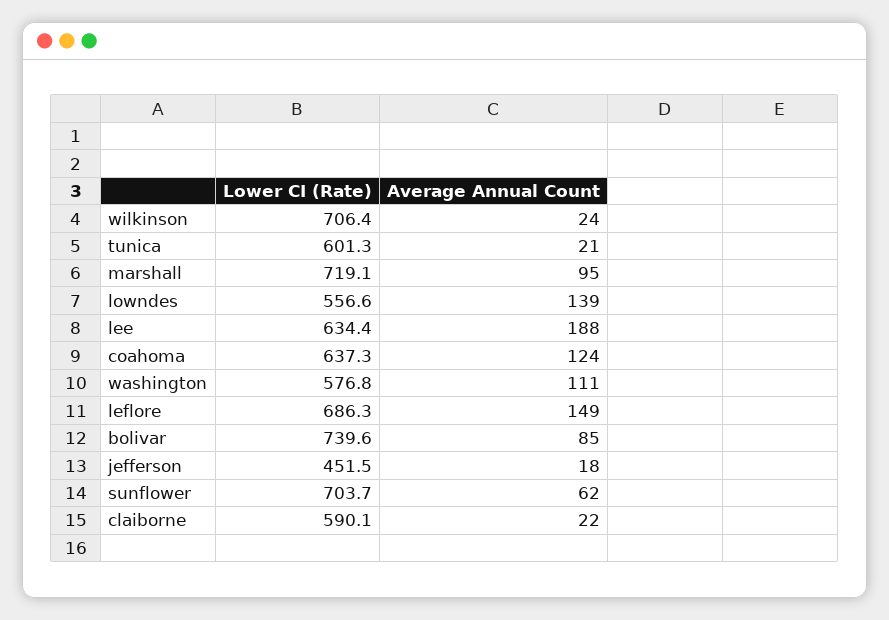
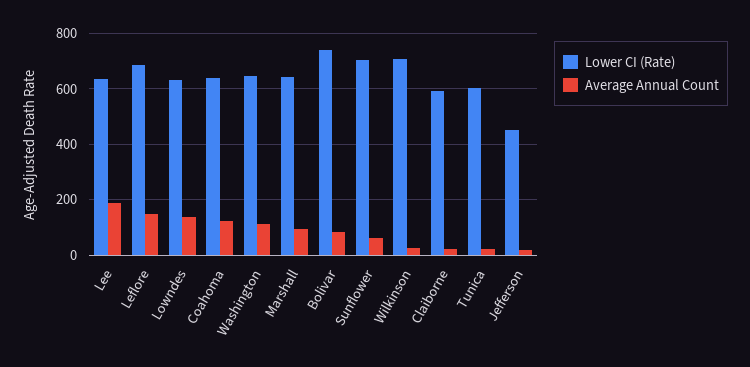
Lower CI (Rate), marshall: 719.1 -> 650
Lower CI (Rate), lowndes: 556.6 -> 625
Lower CI (Rate), washington: 576.8 -> 650

